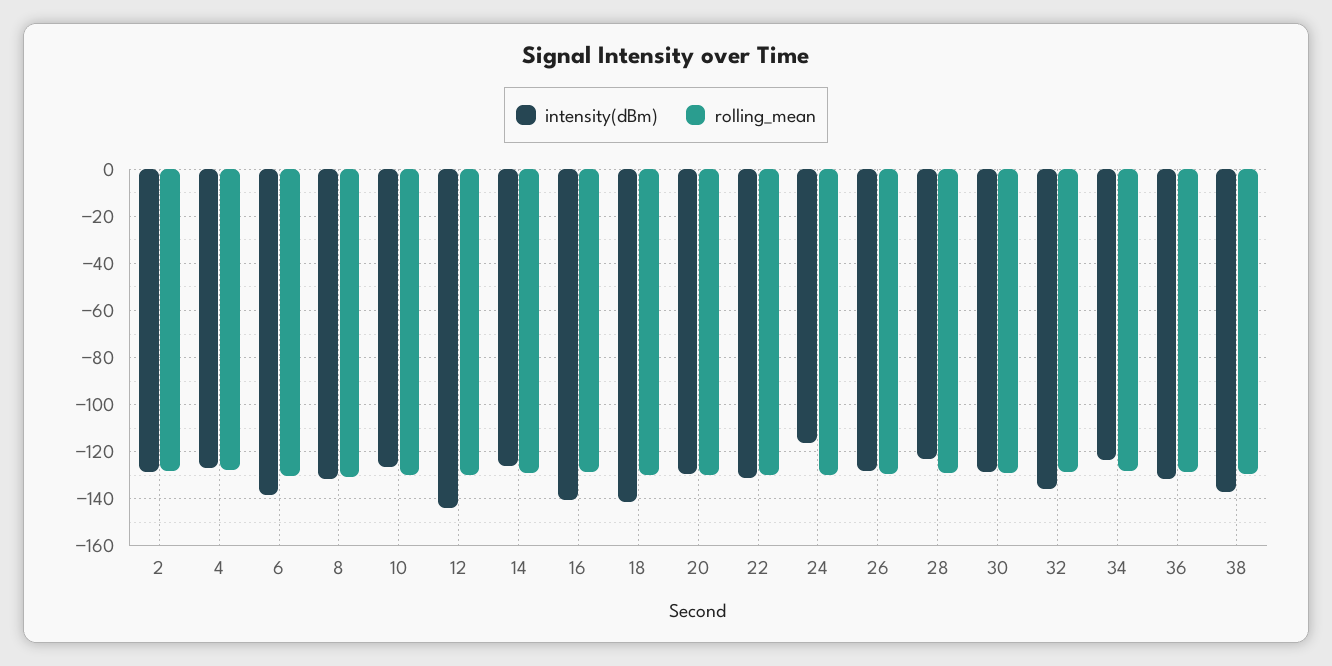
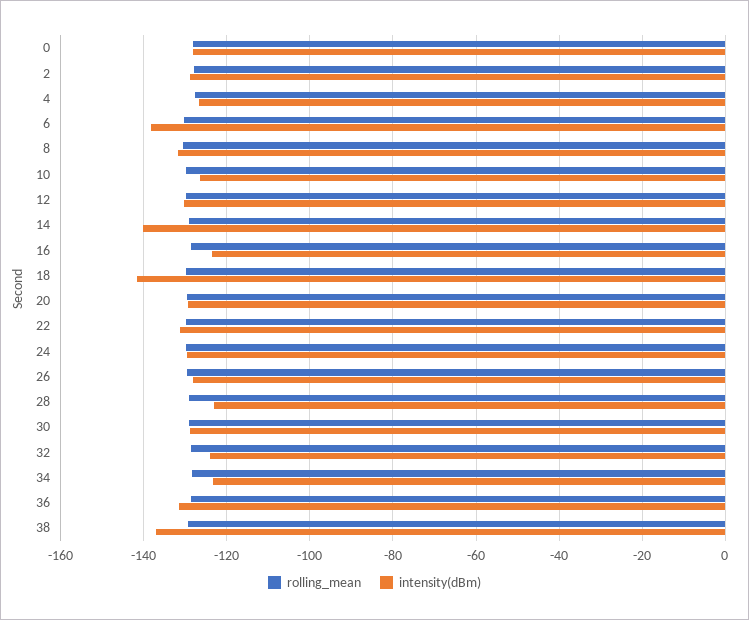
intensity(dBm), 12: -145 -> -130
intensity(dBm), 14: -125 -> -140
intensity(dBm), 16: -140 -> -124
intensity(dBm), 24: -115 -> -130
intensity(dBm), 32: -135 -> -124
rolling_mean, 0: none -> -128
intensity(dBm), 0: none -> -128

